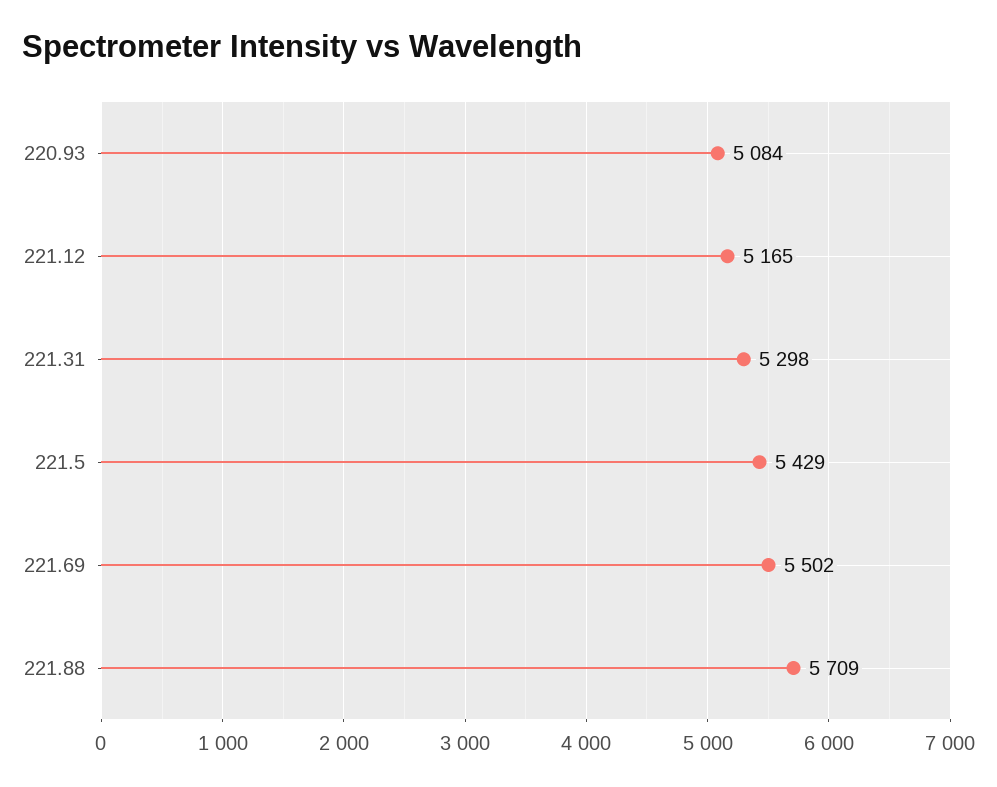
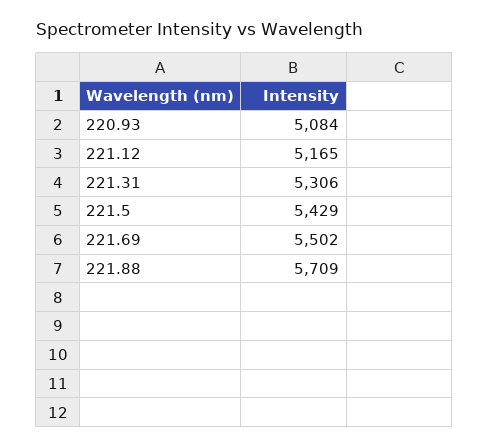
221.31: 5298 -> 5306

